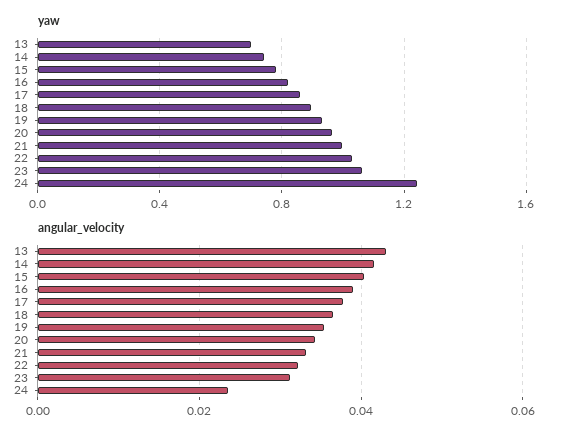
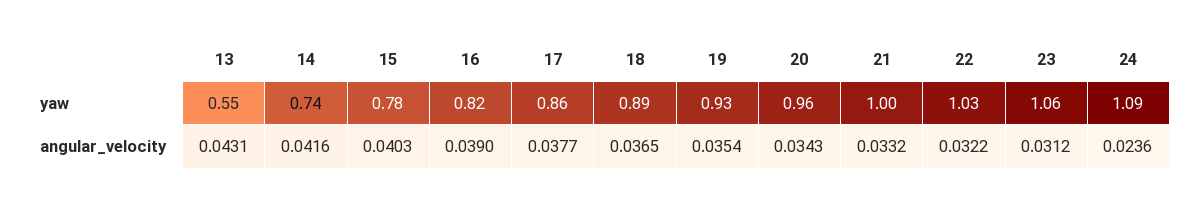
yaw, 13: 0.7 -> 0.55
yaw, 24: 1.25 -> 1.09

